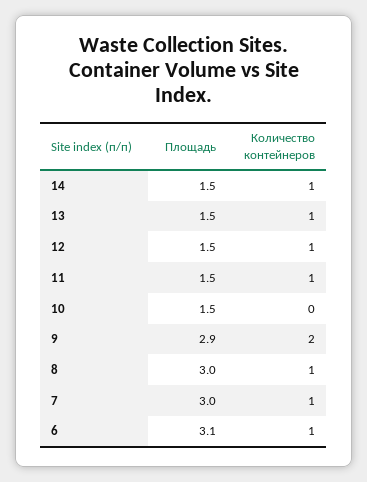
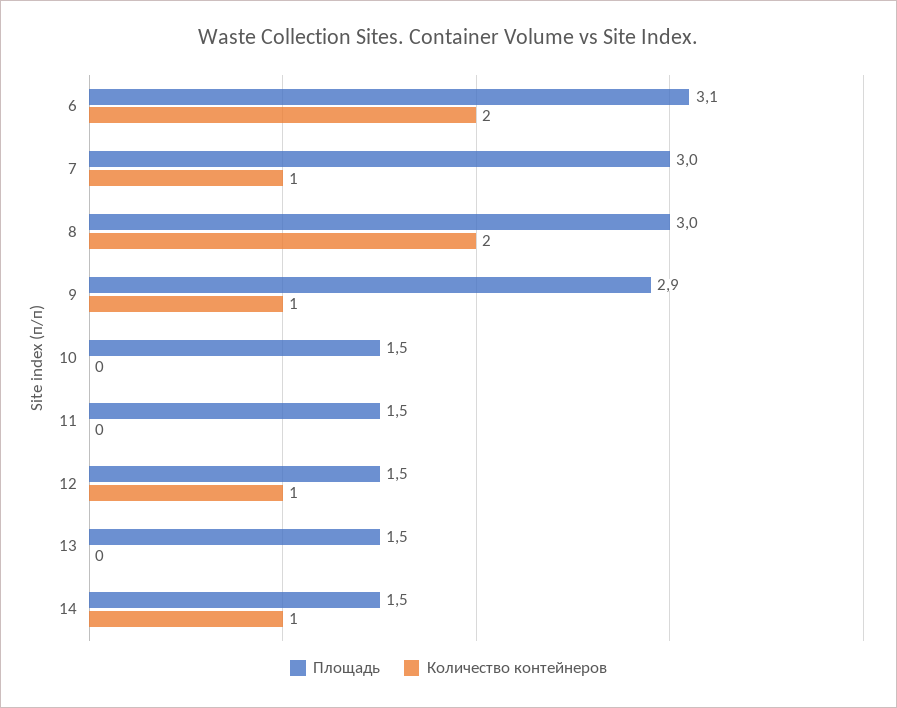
Количество контейнеров, 13: 1 -> 0
Количество контейнеров, 11: 1 -> 0
Количество контейнеров, 9: 2 -> 1
Количество контейнеров, 8: 1 -> 2
Количество контейнеров, 6: 1 -> 2

